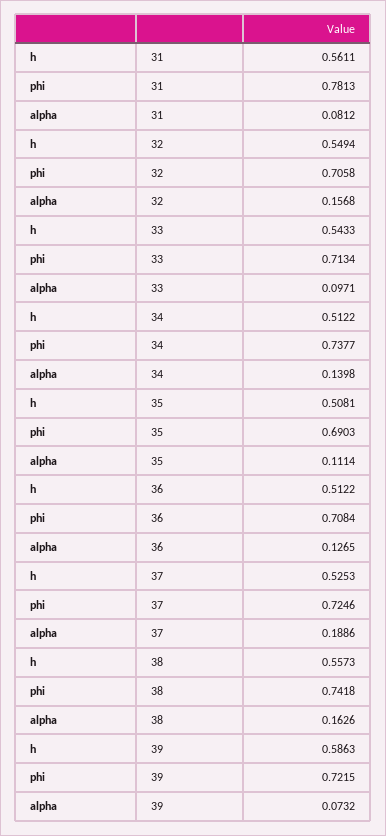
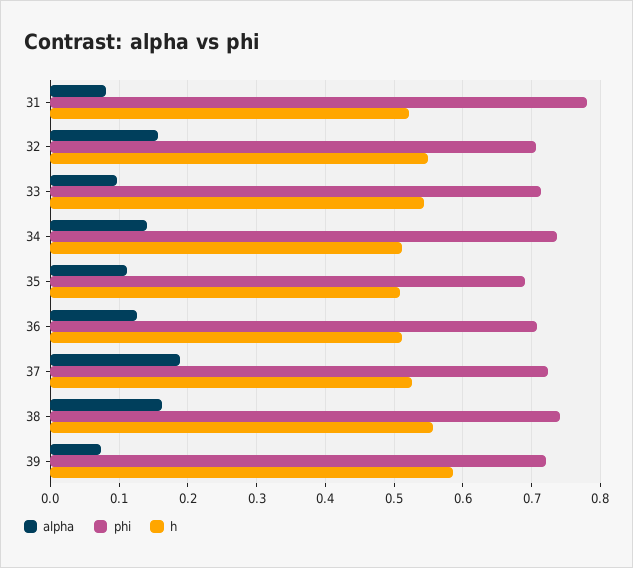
h, 31: 0.5611 -> 0.52

